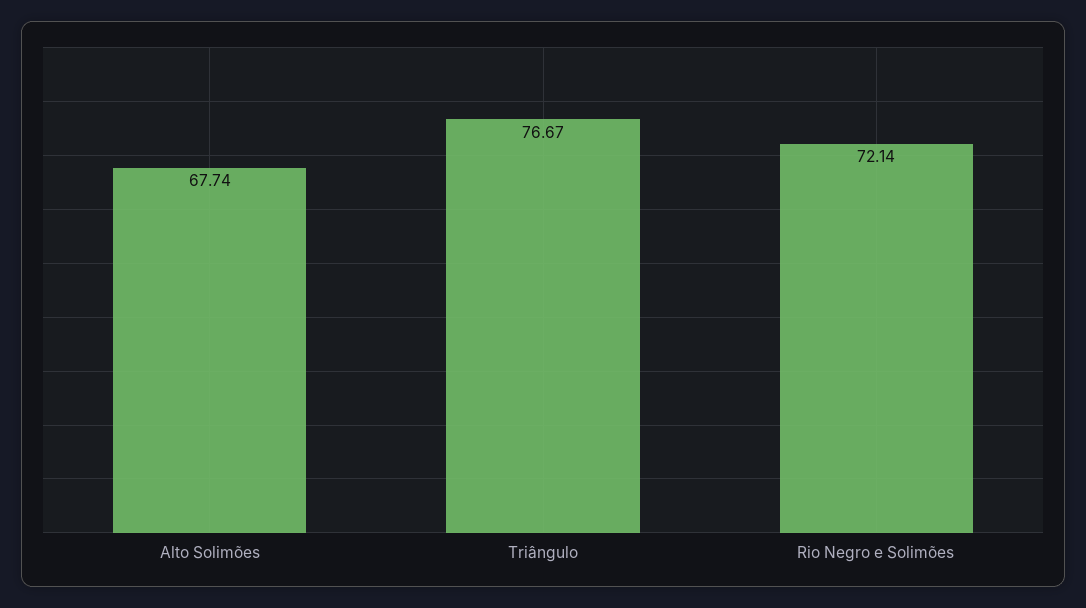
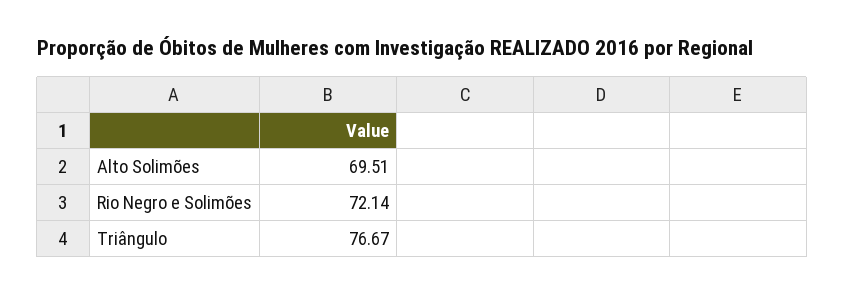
Alto Solimões: 67.74 -> 69.51

